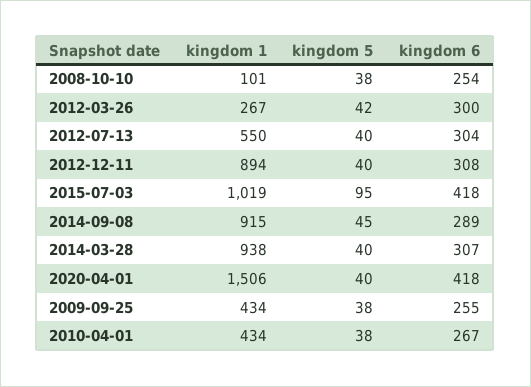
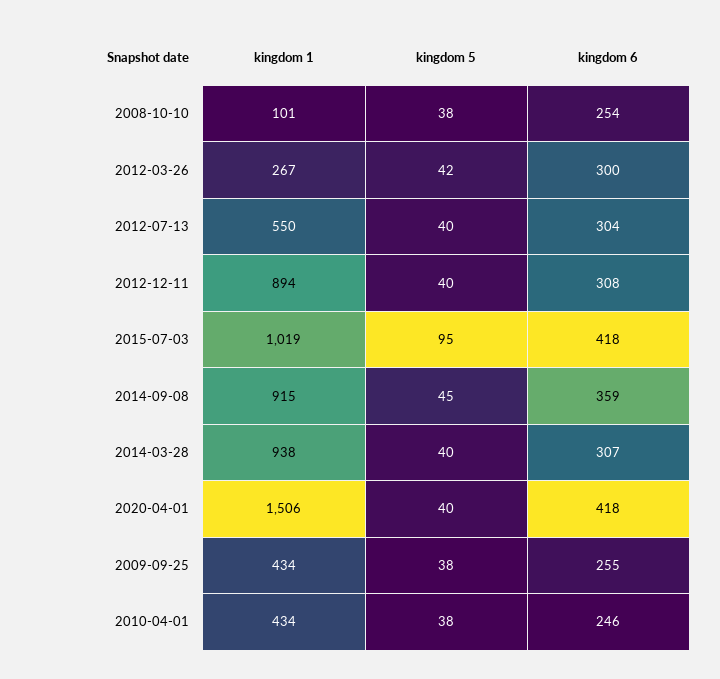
kingdom 6, 2014-09-08: 289 -> 359
kingdom 6, 2010-04-01: 267 -> 246

